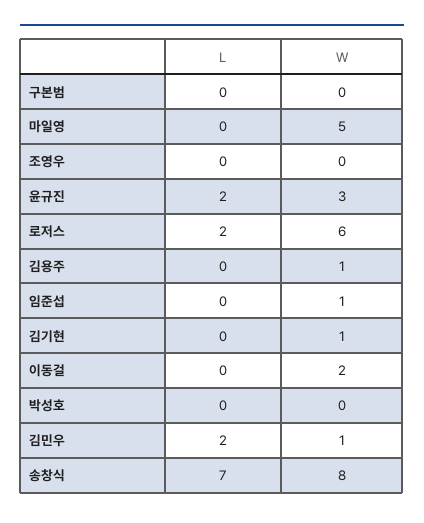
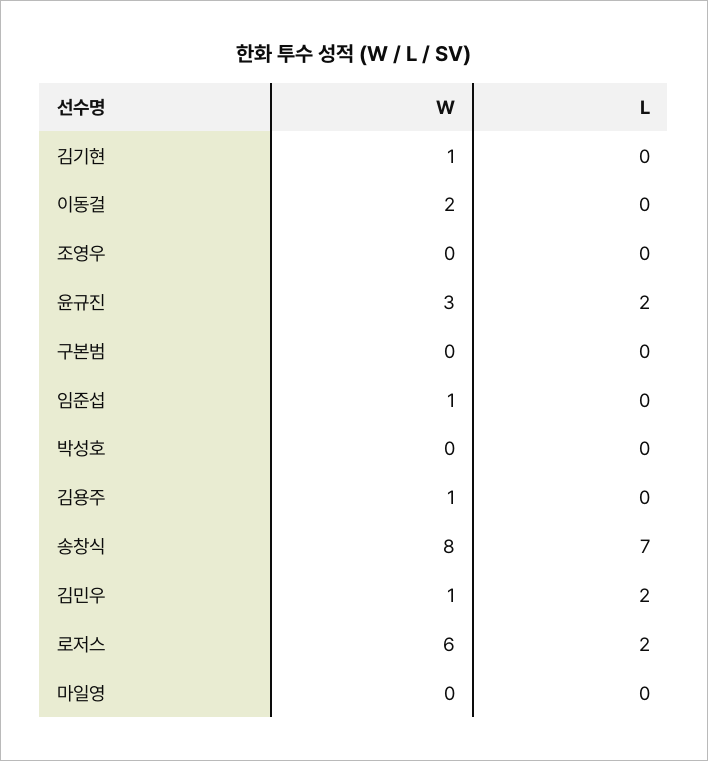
W, 마일영: 5 -> 0

